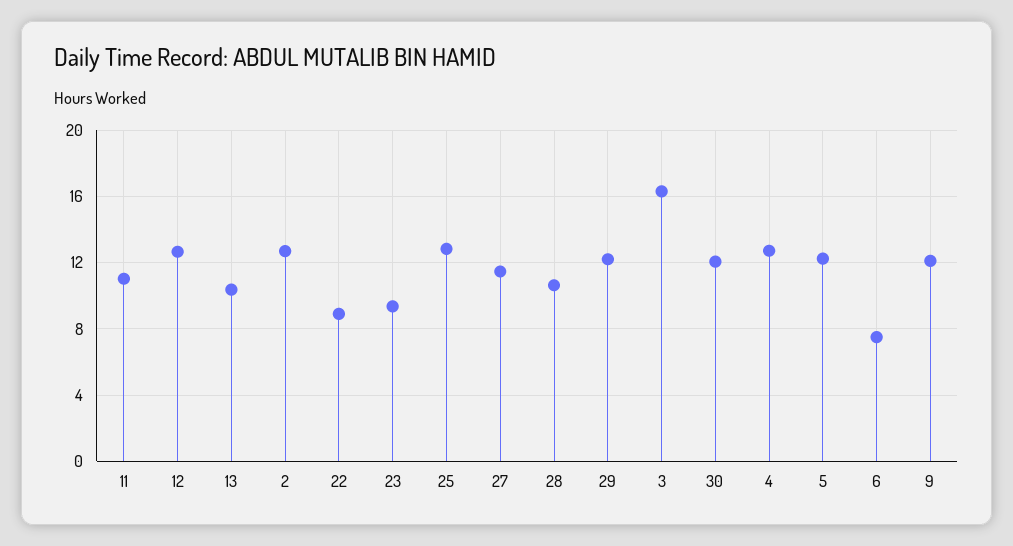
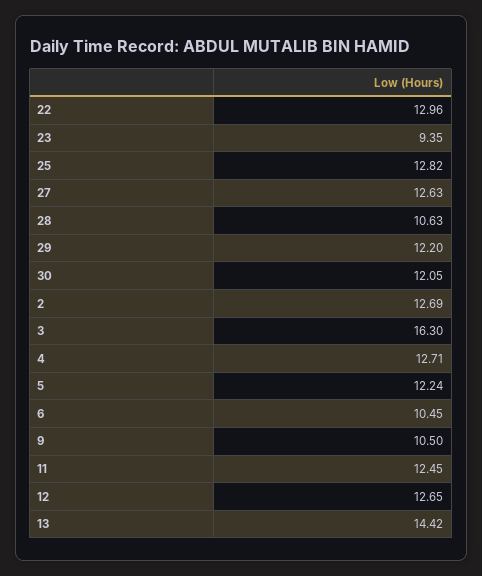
11: 11 -> 12.45
13: 10.5 -> 14.42
22: 9 -> 12.96
27: 11.5 -> 12.63
6: 7.5 -> 10.45
9: 12 -> 10.5

